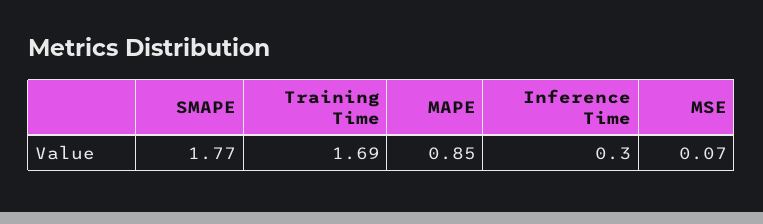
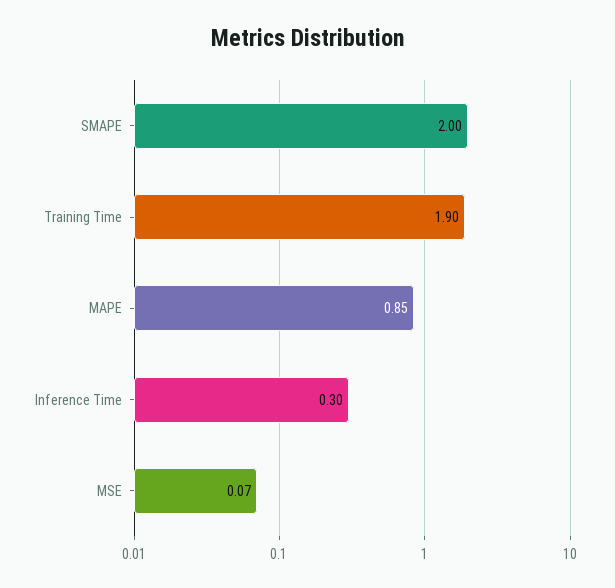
SMAPE: 1.77 -> 2
Training Time: 1.69 -> 1.9

